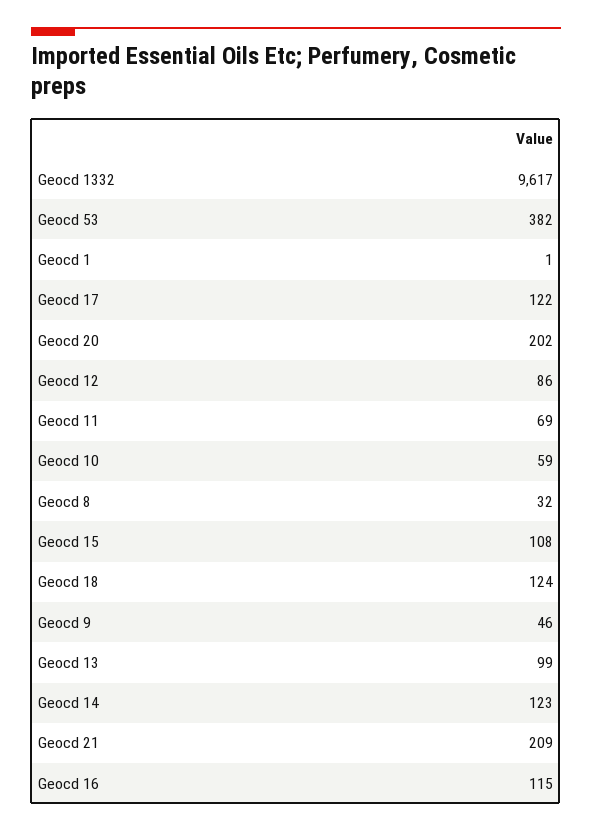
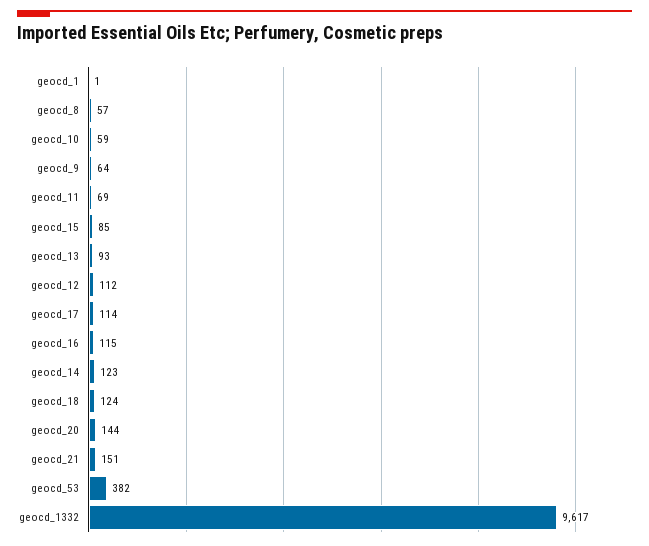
Geocd 17: 122 -> 114
Geocd 20: 202 -> 144
Geocd 12: 86 -> 112
Geocd 8: 32 -> 57
Geocd 15: 108 -> 85
Geocd 9: 46 -> 64
Geocd 13: 99 -> 93
Geocd 21: 209 -> 151

